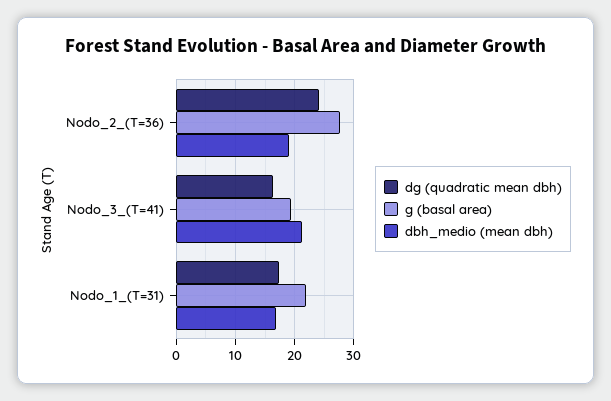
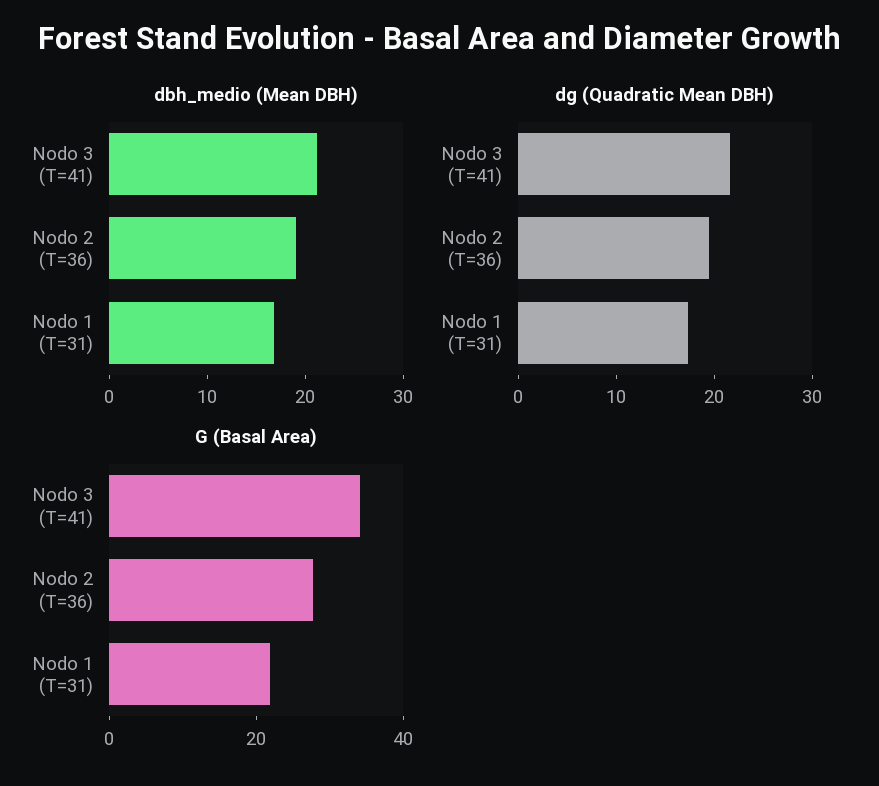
dg (quadratic mean dbh), Nodo_2_(T=36): 24 -> 20
dg (quadratic mean dbh), Nodo_3_(T=41): 16 -> 22
g (basal area), Nodo_3_(T=41): 20 -> 35

